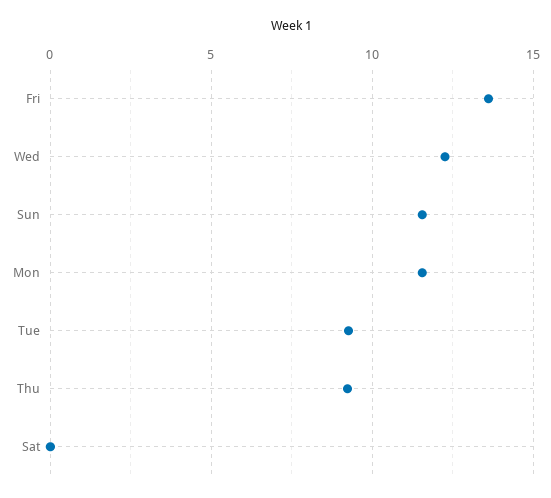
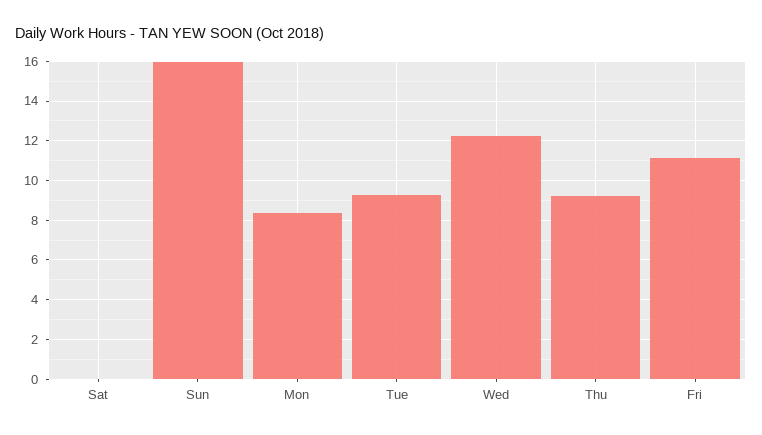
Fri: 13.5 -> 11
Sun: 11.5 -> 16
Mon: 11.5 -> 8.5

